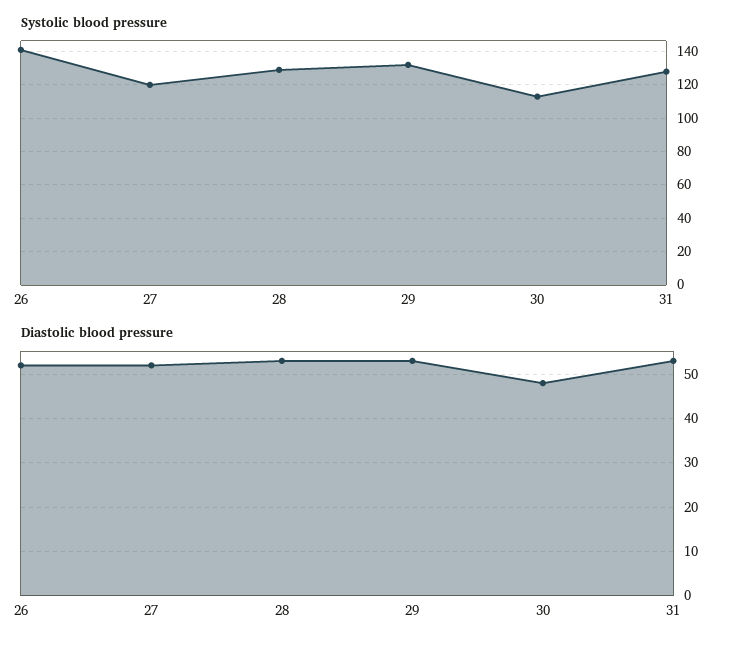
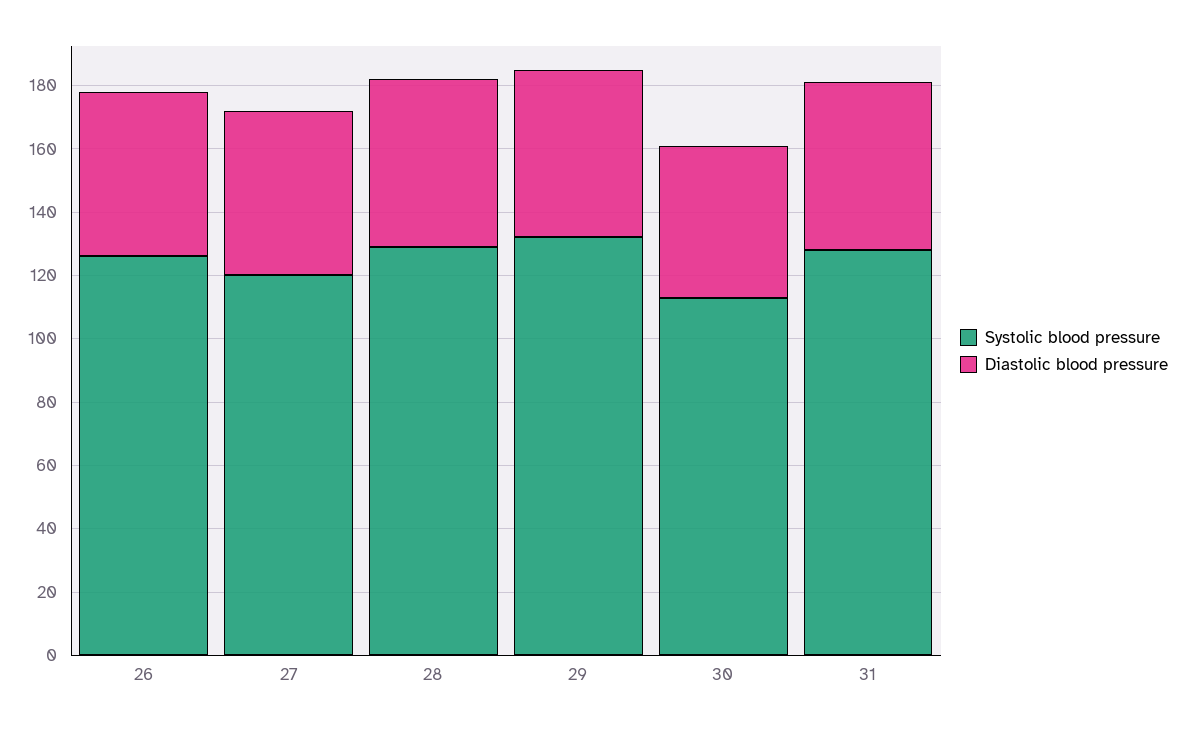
Systolic blood pressure, 26: 140 -> 125

